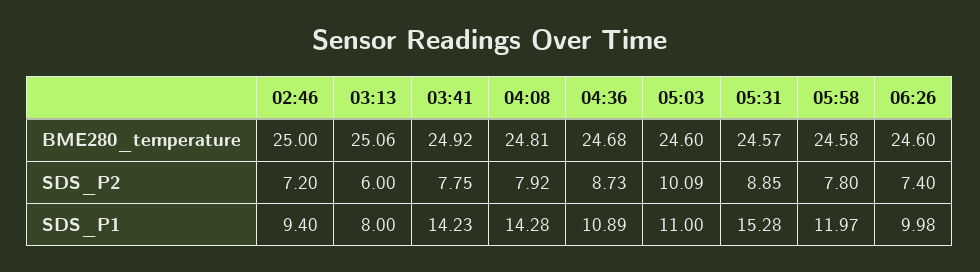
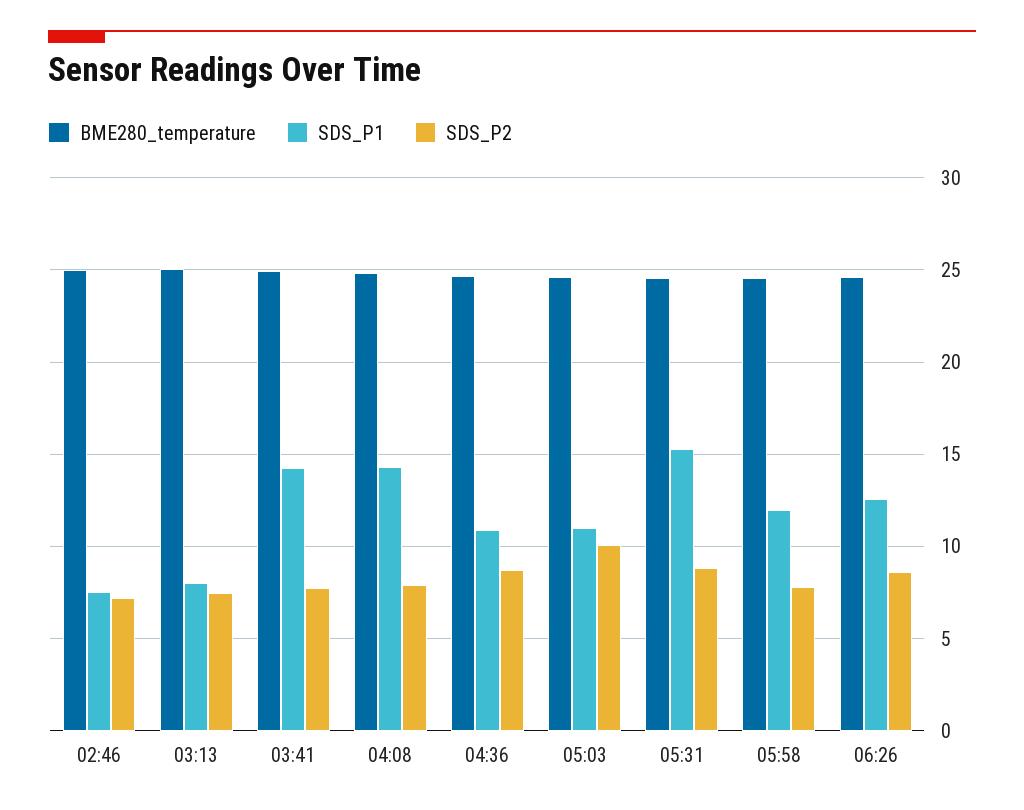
SDS_P2, 03:13: 6 -> 7.5
SDS_P2, 06:26: 7.4 -> 8.5
SDS_P1, 02:46: 9.4 -> 7.5
SDS_P1, 06:26: 9.98 -> 12.5

